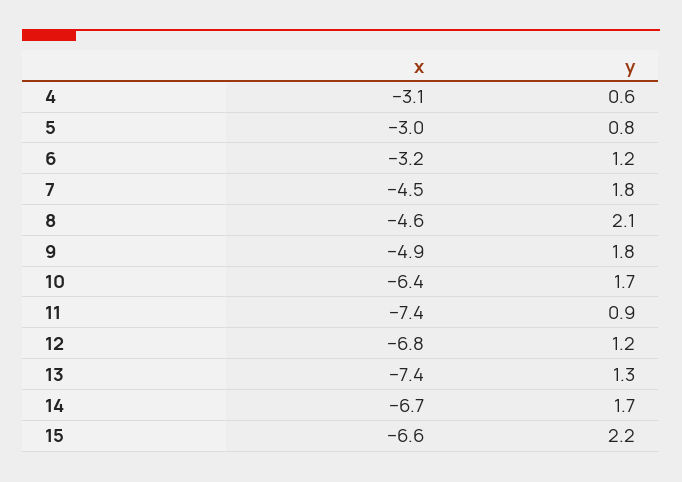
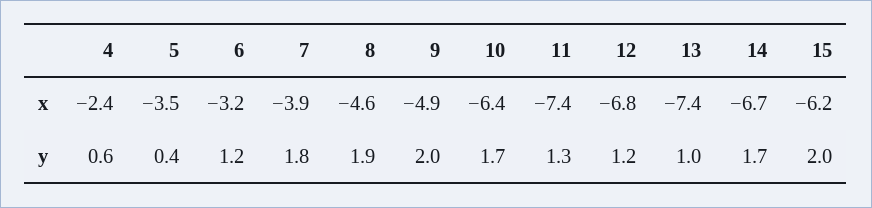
x, 4: -3.1 -> -2.4
x, 5: -3 -> -3.5
y, 5: 0.8 -> 0.4
x, 7: -4.5 -> -3.9
y, 8: 2.1 -> 1.9
y, 9: 1.8 -> 2
y, 11: 0.9 -> 1.3
y, 13: 1.3 -> 1
x, 15: -6.6 -> -6.2
y, 15: 2.2 -> 2

